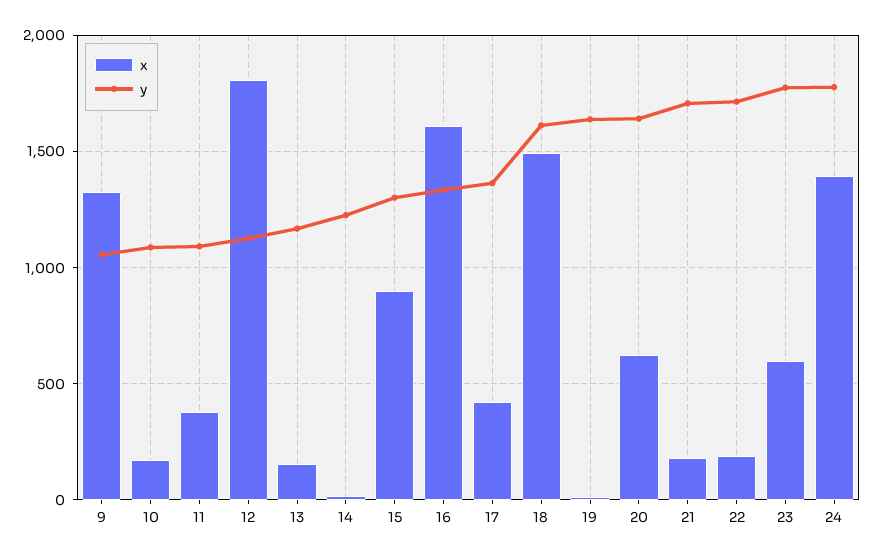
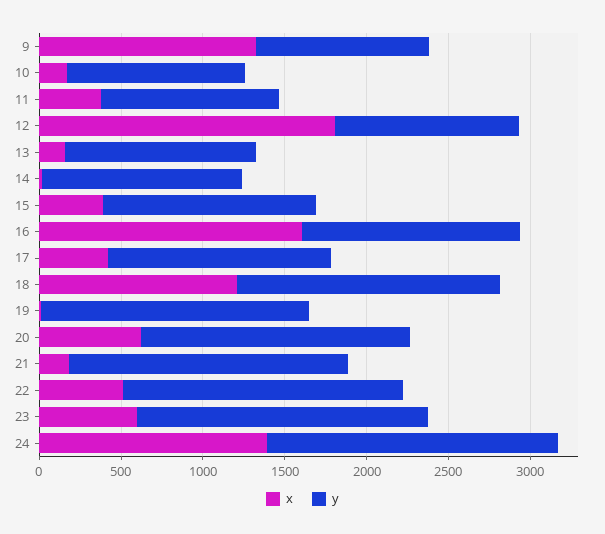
x, 15: 900 -> 400
x, 18: 1500 -> 1200
x, 22: 200 -> 500

